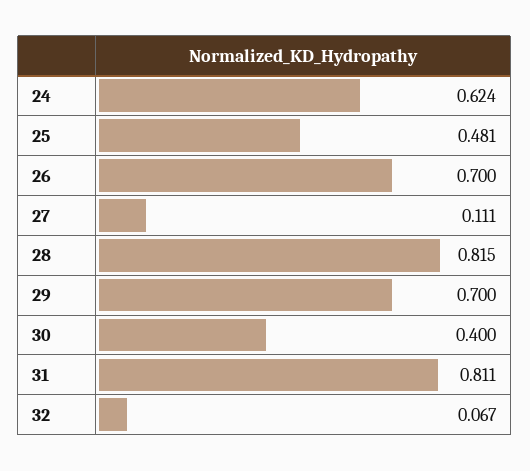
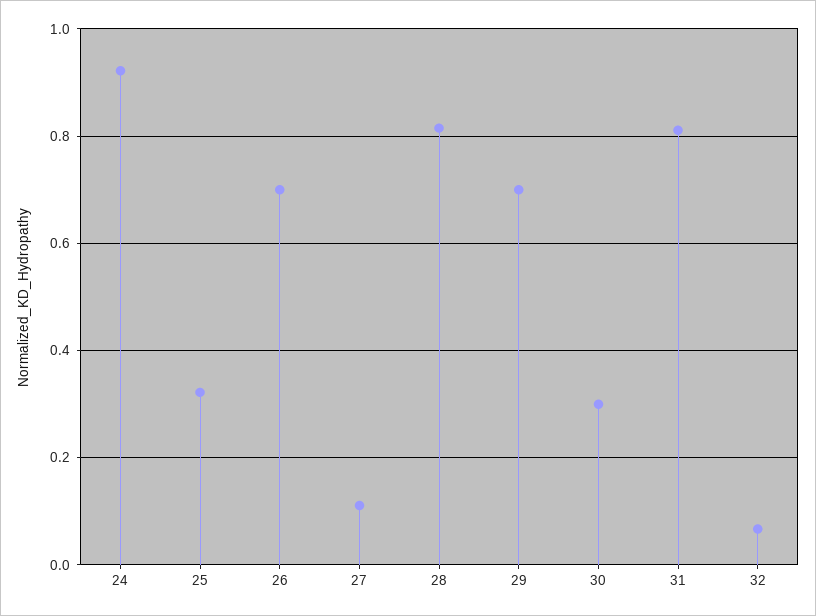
24: 0.624 -> 0.92
25: 0.481 -> 0.32
30: 0.4 -> 0.3

